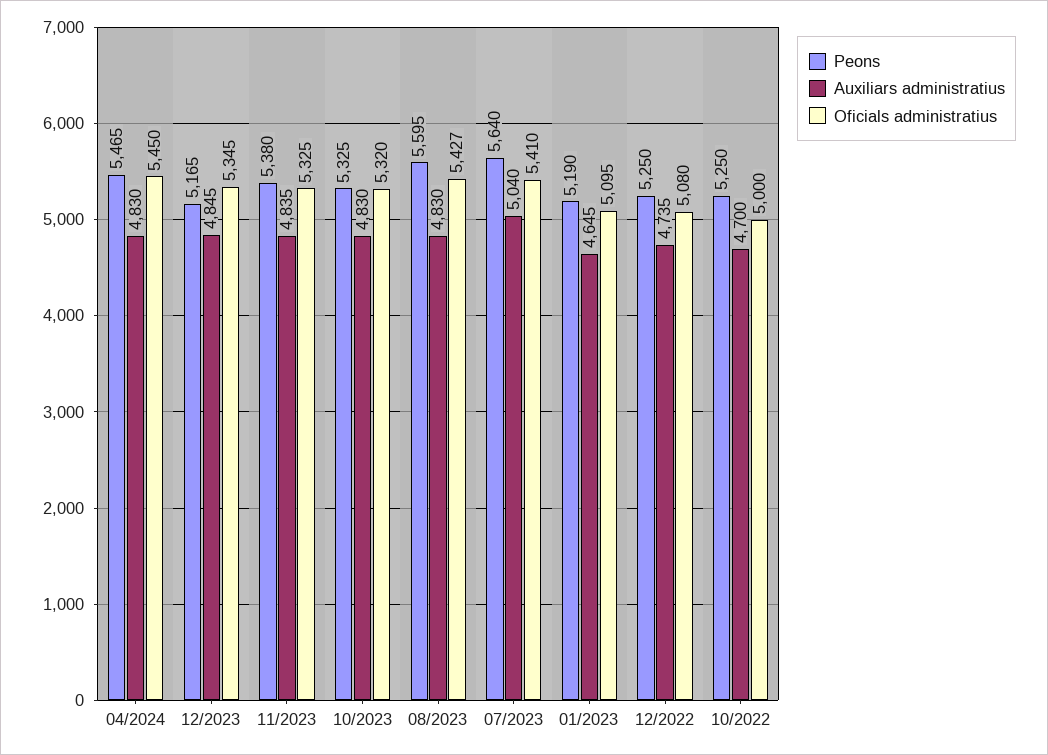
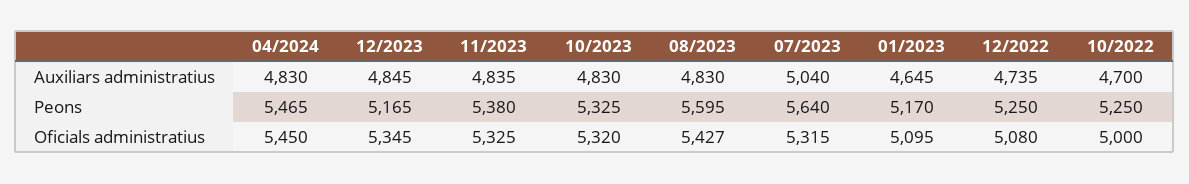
Oficials administratius, 07/2023: 5410 -> 5315
Peons, 01/2023: 5190 -> 5170

